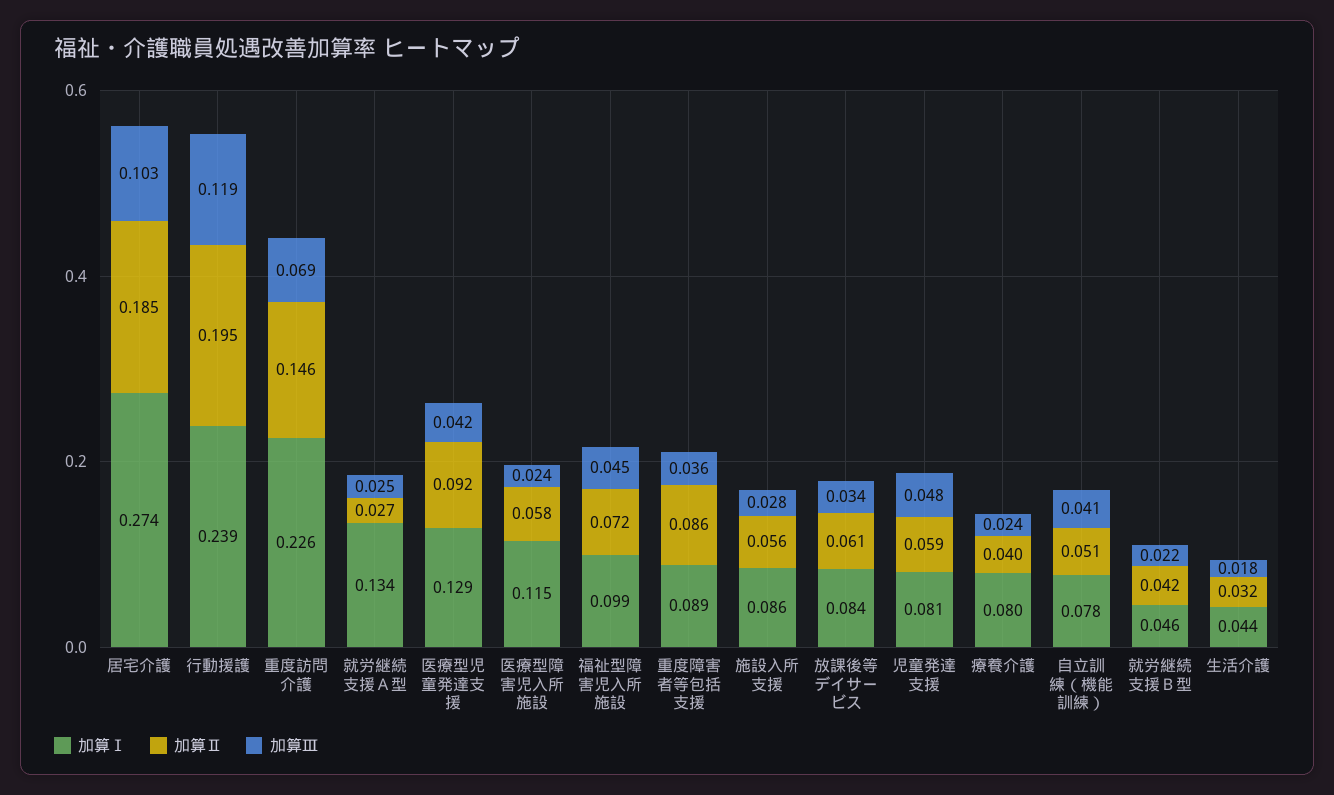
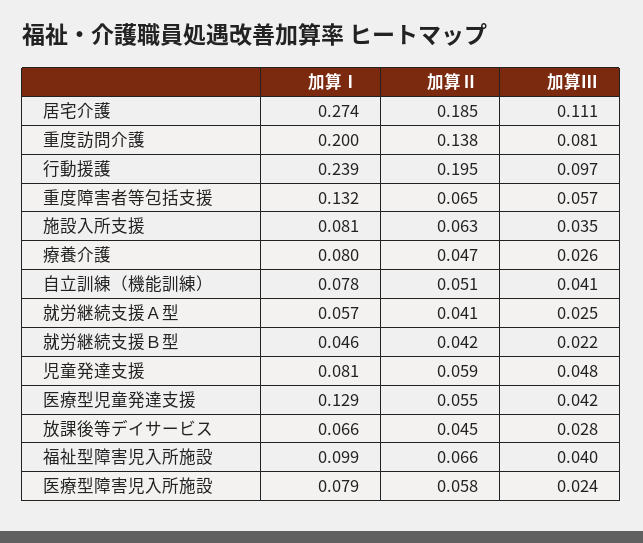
加算Ⅲ, 居宅介護: 0.103 -> 0.111
加算Ⅲ, 行動援護: 0.119 -> 0.097
加算Ⅰ, 重度訪問介護: 0.226 -> 0.2
加算Ⅱ, 重度訪問介護: 0.146 -> 0.138
加算Ⅲ, 重度訪問介護: 0.069 -> 0.081
加算Ⅰ, 就労継続支援Ａ型: 0.134 -> 0.057
加算Ⅱ, 就労継続支援Ａ型: 0.027 -> 0.041
加算Ⅱ, 医療型児童発達支援: 0.092 -> 0.055
加算Ⅰ, 医療型障害児入所施設: 0.115 -> 0.079
加算Ⅱ, 福祉型障害児入所施設: 0.072 -> 0.066
加算Ⅲ, 福祉型障害児入所施設: 0.045 -> 0.04
加算Ⅰ, 重度障害者等包括支援: 0.089 -> 0.132
加算Ⅱ, 重度障害者等包括支援: 0.086 -> 0.065
加算Ⅲ, 重度障害者等包括支援: 0.036 -> 0.057
加算Ⅰ, 施設入所支援: 0.086 -> 0.081
加算Ⅱ, 施設入所支援: 0.056 -> 0.063
加算Ⅲ, 施設入所支援: 0.028 -> 0.035
加算Ⅰ, 放課後等デイサービス: 0.084 -> 0.066
加算Ⅱ, 放課後等デイサービス: 0.061 -> 0.045
加算Ⅲ, 放課後等デイサービス: 0.034 -> 0.028
加算Ⅱ, 療養介護: 0.04 -> 0.047
加算Ⅲ, 療養介護: 0.024 -> 0.026
加算Ⅰ, 生活介護: 0.044 -> none
加算Ⅱ, 生活介護: 0.032 -> none
加算Ⅲ, 生活介護: 0.018 -> none

